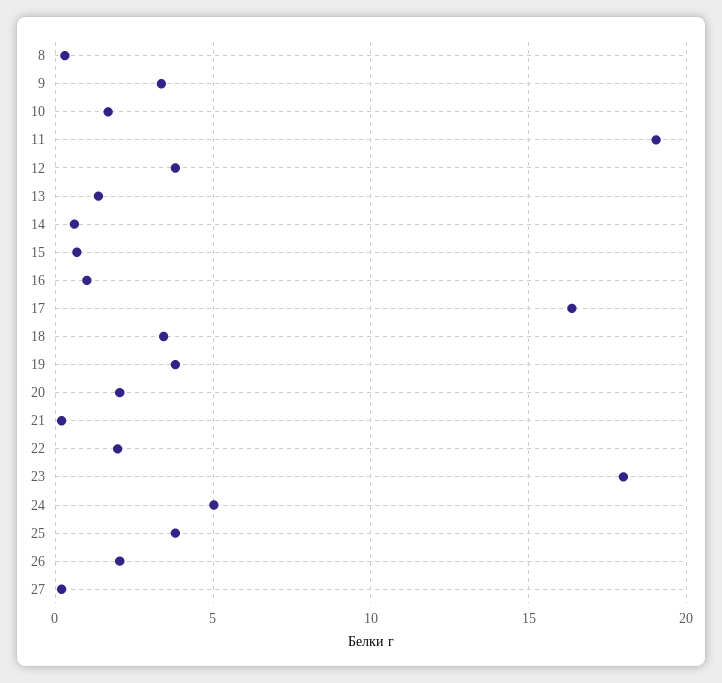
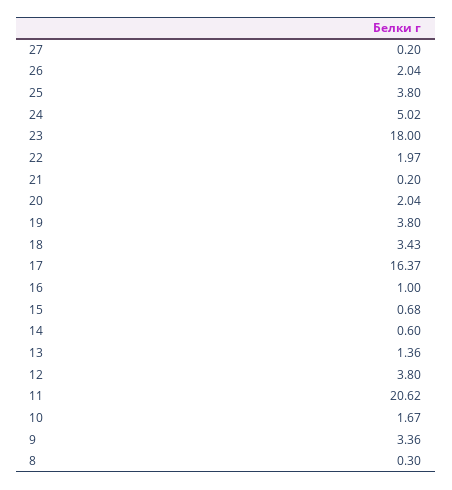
11: 19 -> 20.62

